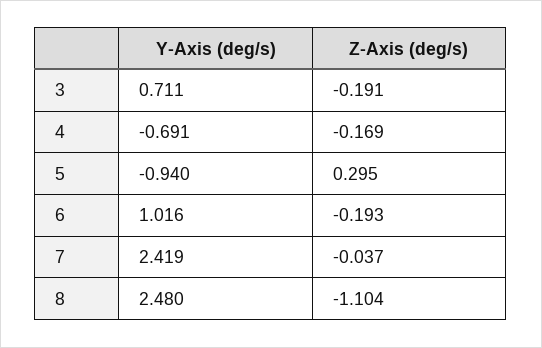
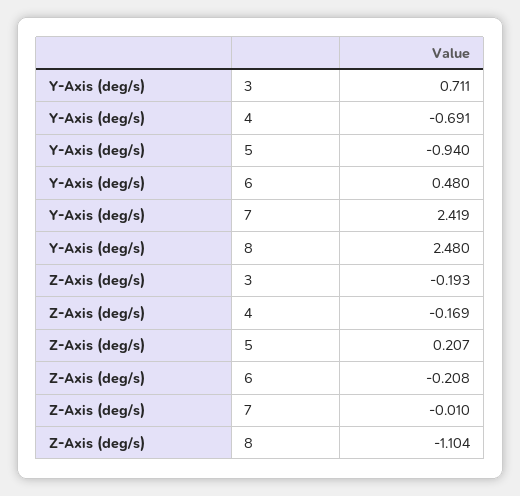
Z-Axis (deg/s), 3: -0.191 -> -0.193
Z-Axis (deg/s), 5: 0.295 -> 0.207
Y-Axis (deg/s), 6: 1.016 -> 0.48
Z-Axis (deg/s), 6: -0.193 -> -0.208
Z-Axis (deg/s), 7: -0.037 -> -0.01

